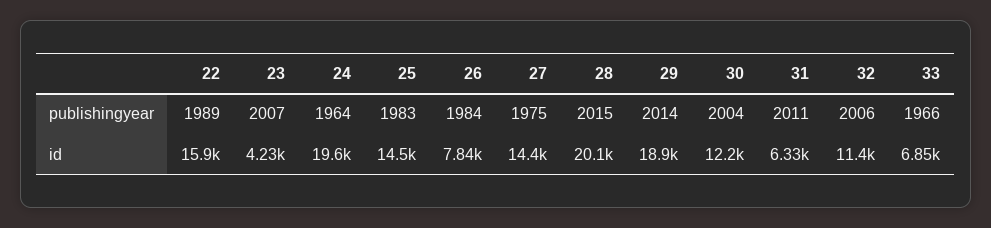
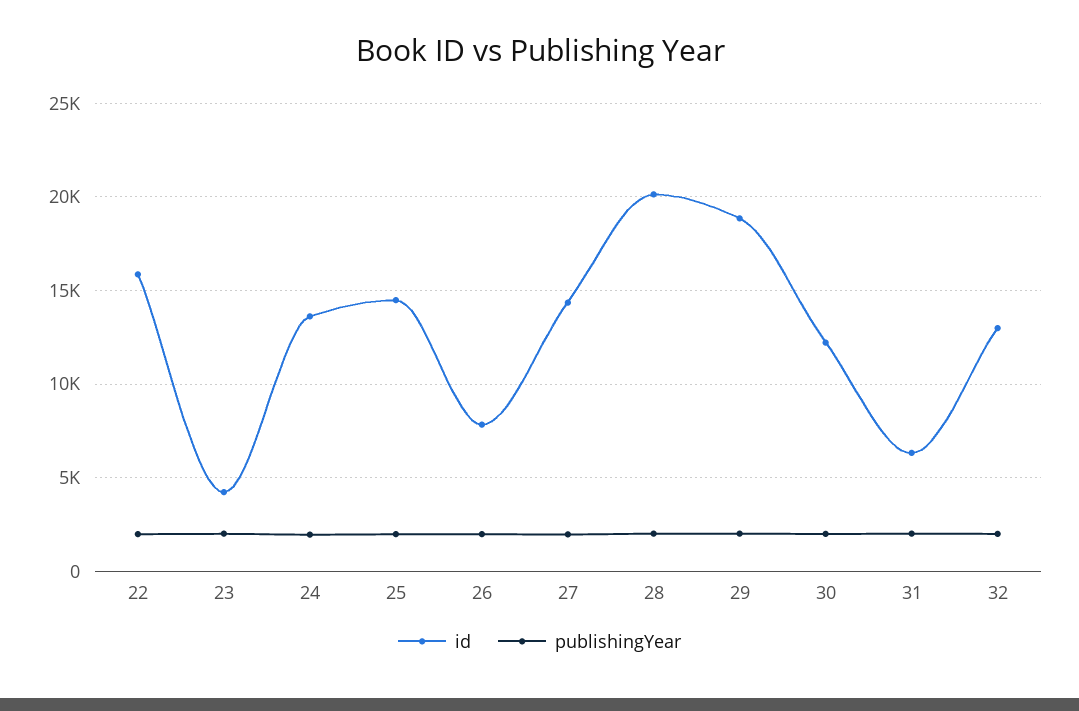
publishingyear, 33: 1966 -> none
id, 24: 19600 -> 13500
id, 32: 11400 -> 13000
id, 33: 6850 -> none

